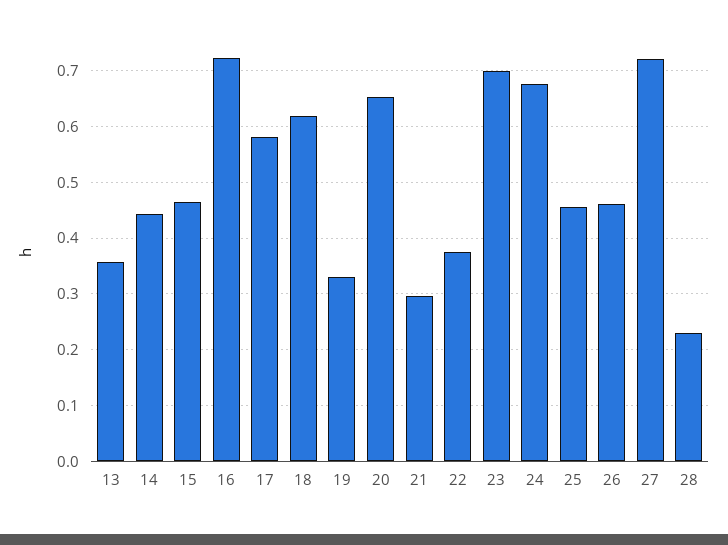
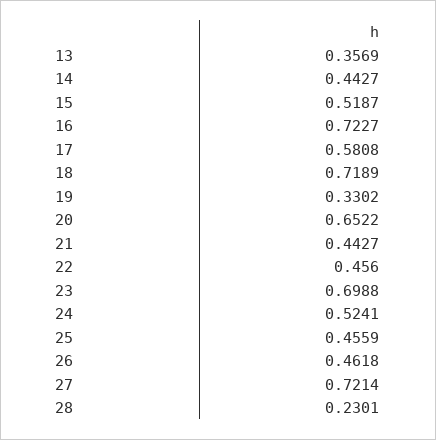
15: 0.46 -> 0.5187
18: 0.62 -> 0.7189
21: 0.3 -> 0.4427
22: 0.38 -> 0.456
24: 0.68 -> 0.5241

